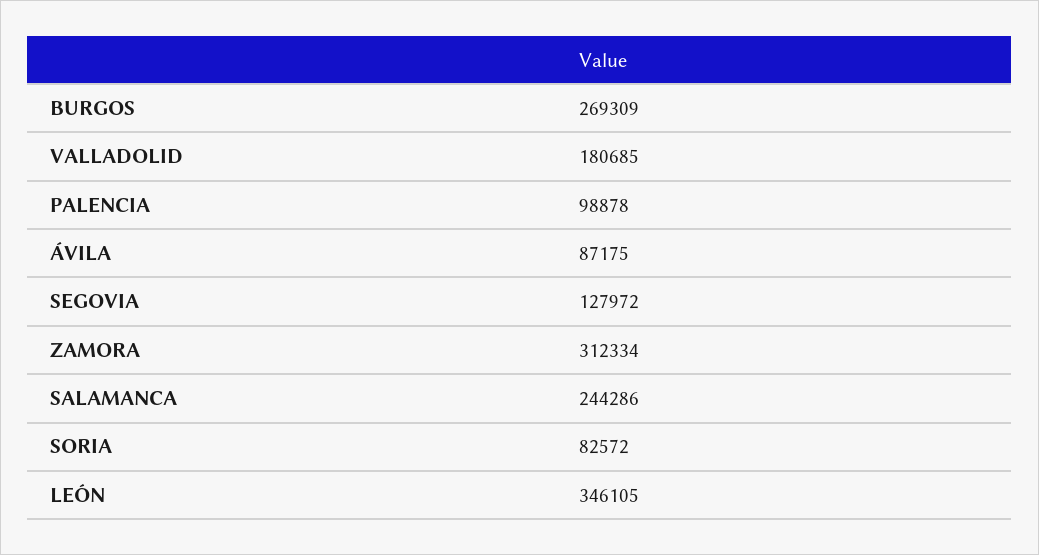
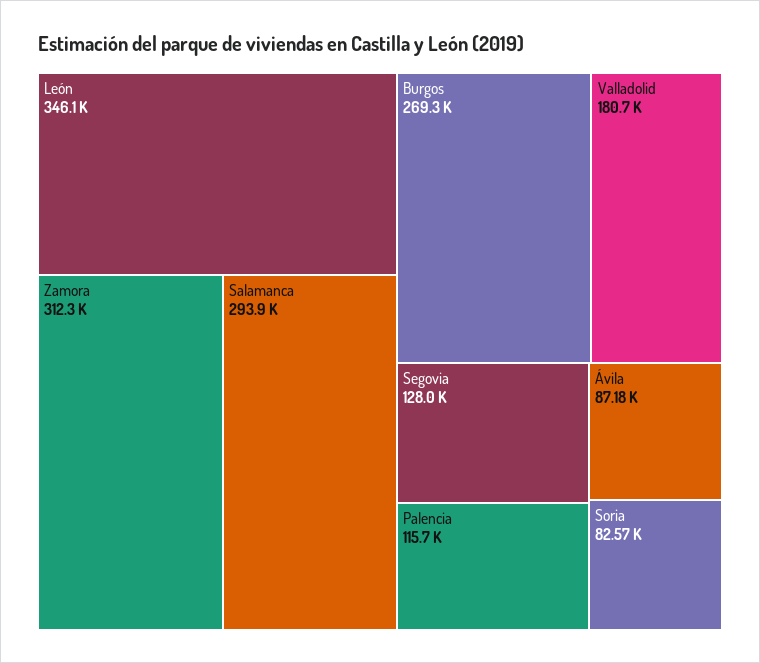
PALENCIA: 98878 -> 115700
SALAMANCA: 244286 -> 293900

